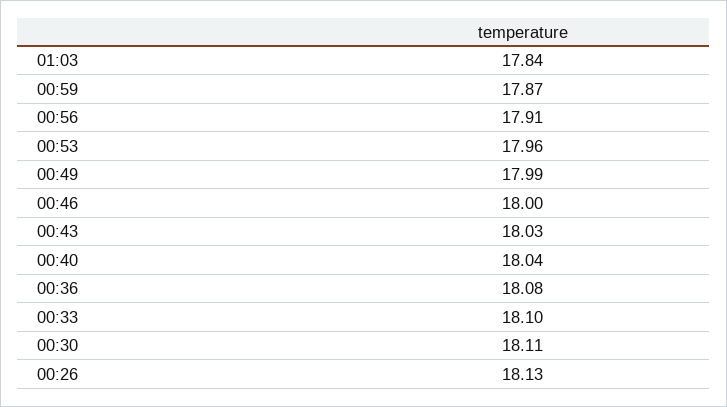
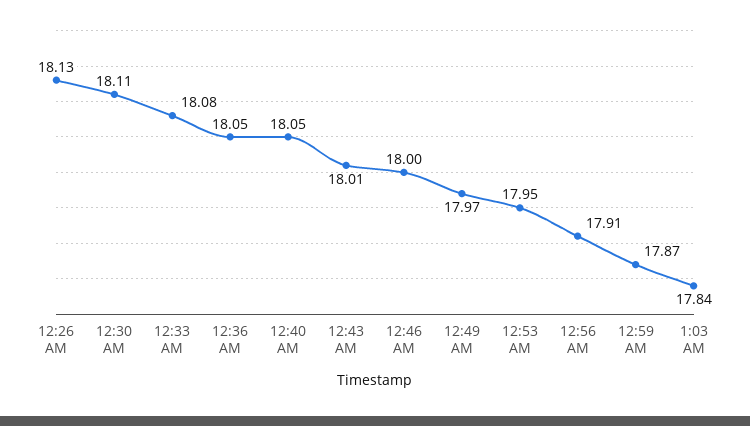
00:53: 17.96 -> 17.95
00:49: 17.99 -> 17.97
00:43: 18.03 -> 18.01
00:40: 18.04 -> 18.05
00:36: 18.08 -> 18.05
00:33: 18.1 -> 18.08

